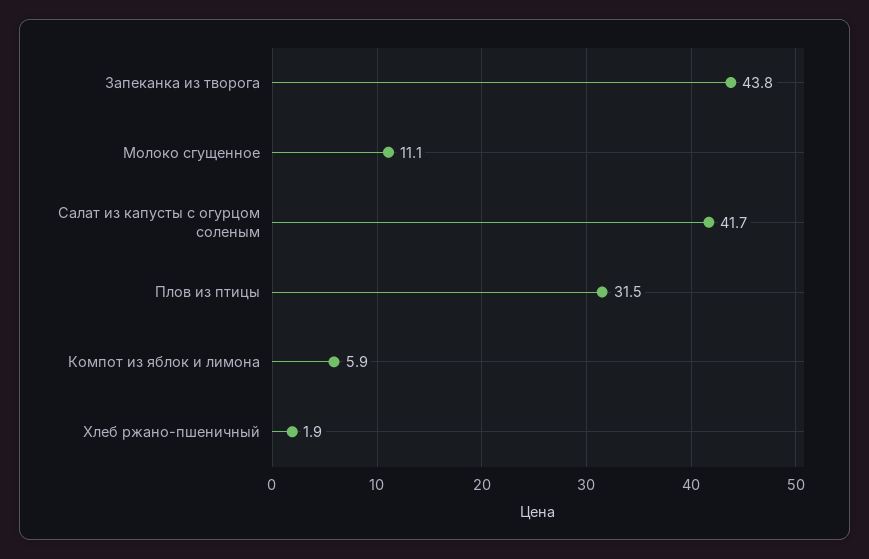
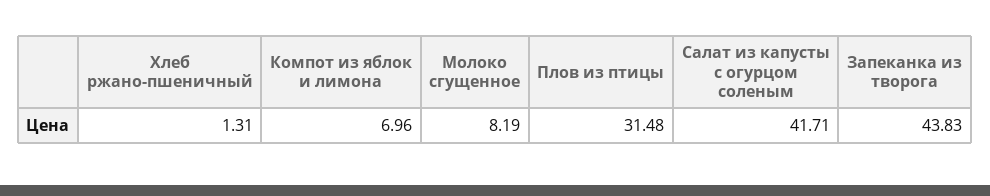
Молоко сгущенное: 11.1 -> 8.19
Компот из яблок и лимона: 5.9 -> 6.96
Хлеб ржано-пшеничный: 1.9 -> 1.31

